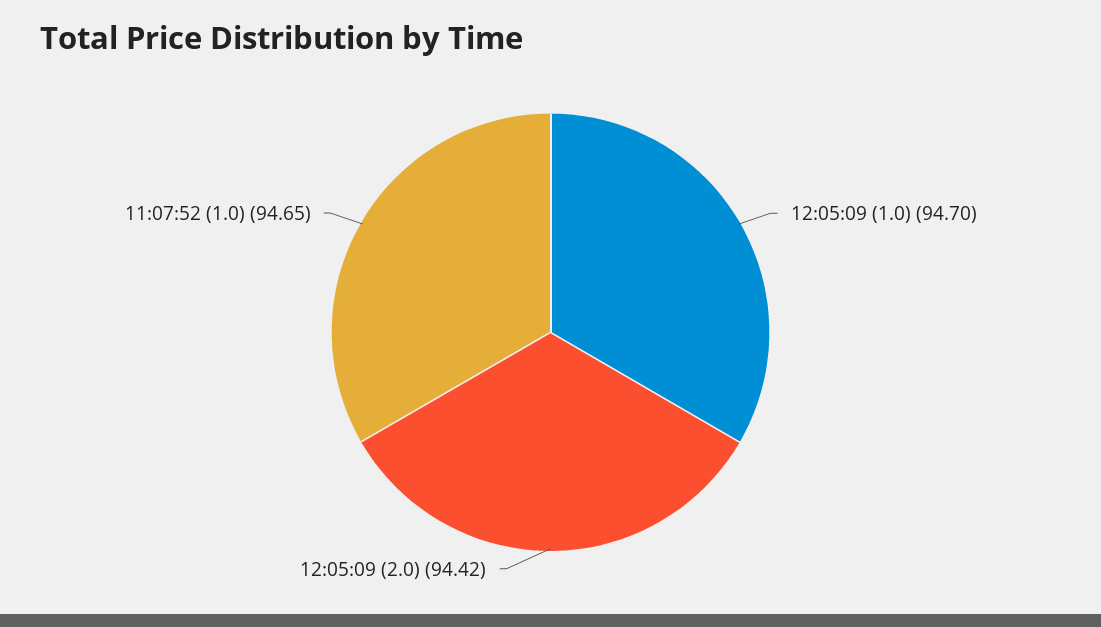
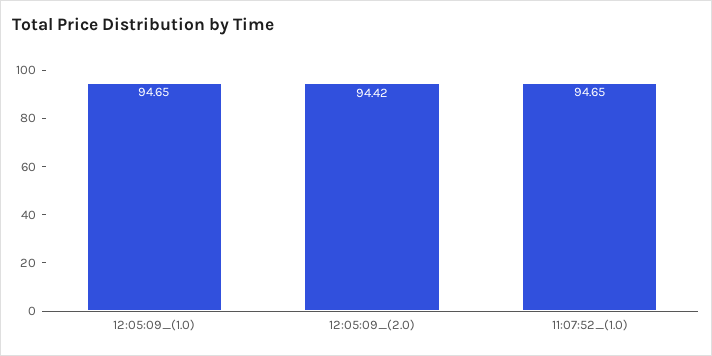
12:05:09 (1.0): 94.7 -> 94.65

